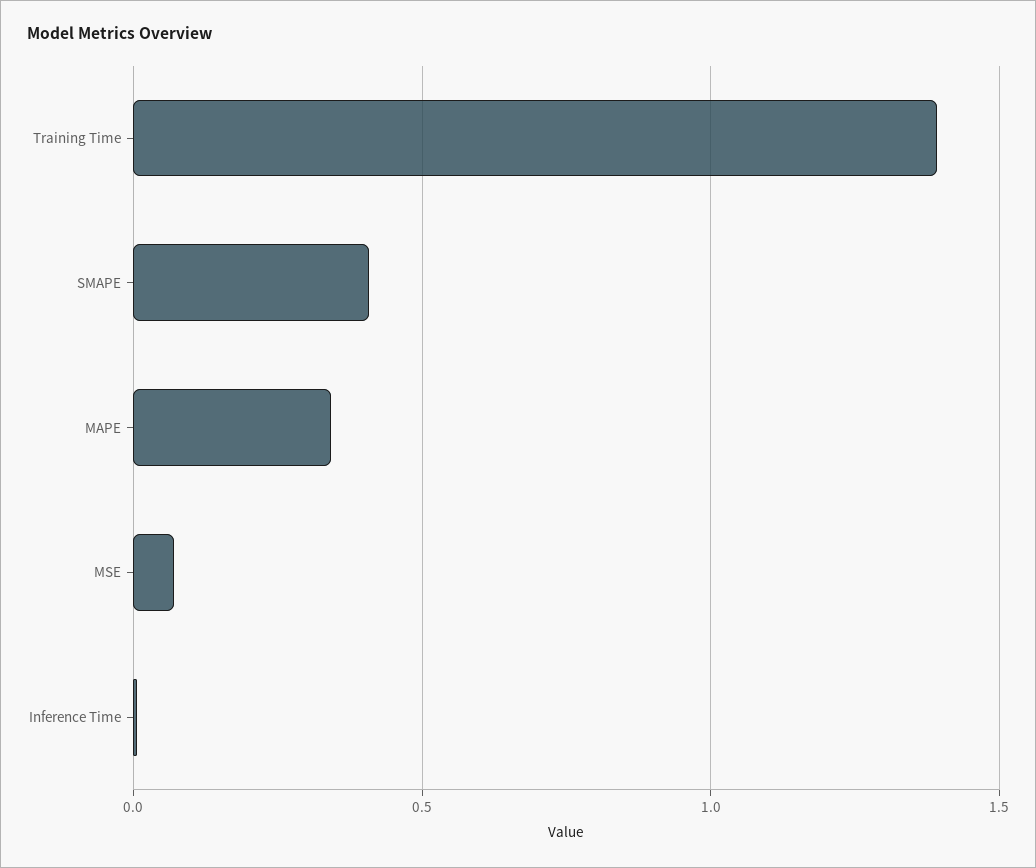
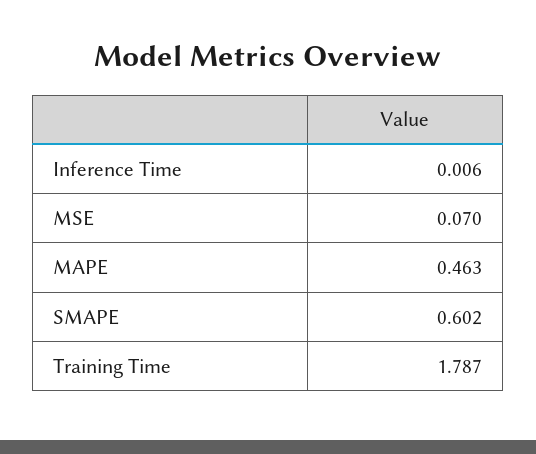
Training Time: 1.4 -> 1.787
SMAPE: 0.4 -> 0.602
MAPE: 0.35 -> 0.463

